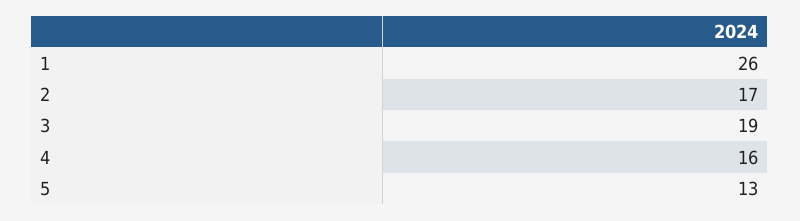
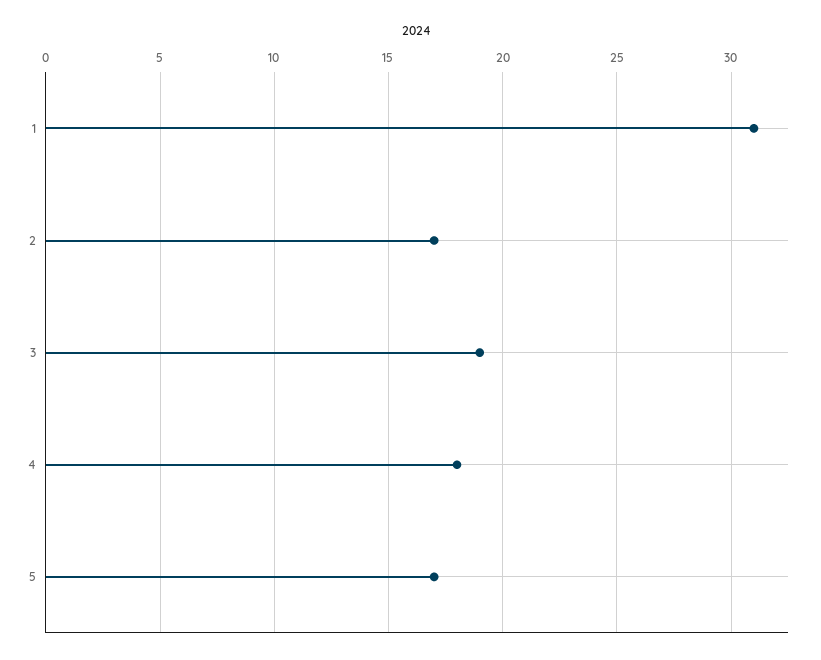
1: 26 -> 31
4: 16 -> 18
5: 13 -> 17

